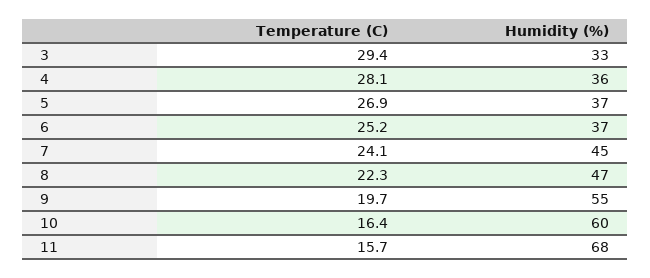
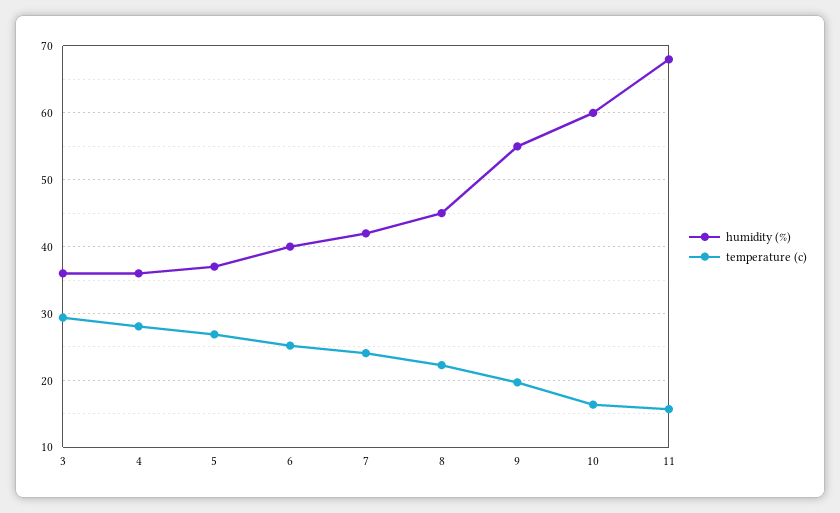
Humidity (%), 3: 33 -> 36
Humidity (%), 6: 37 -> 40
Humidity (%), 7: 45 -> 42
Humidity (%), 8: 47 -> 45

